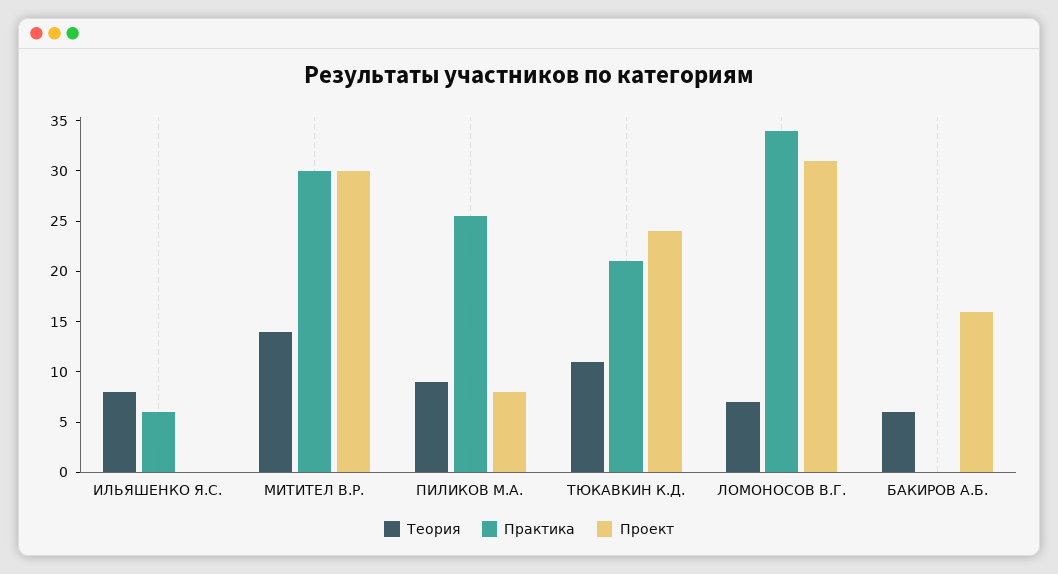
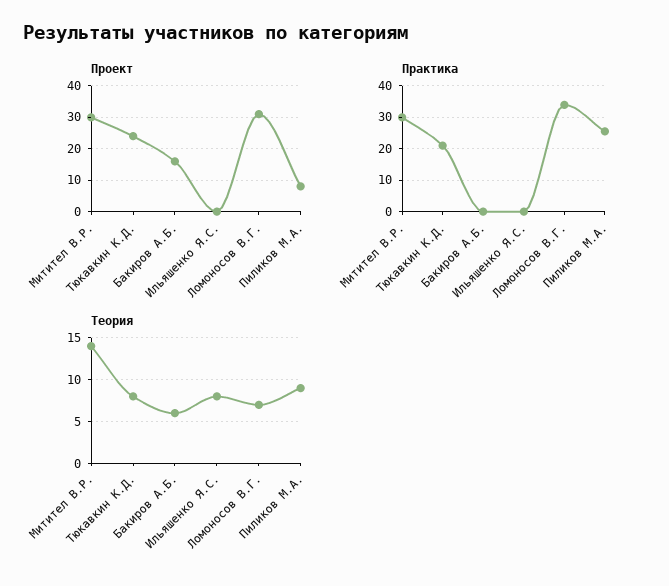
Практика, ИЛЬЯШЕНКО Я.С.: 6 -> 0
Теория, ТЮКАВКИН К.Д.: 11 -> 8

